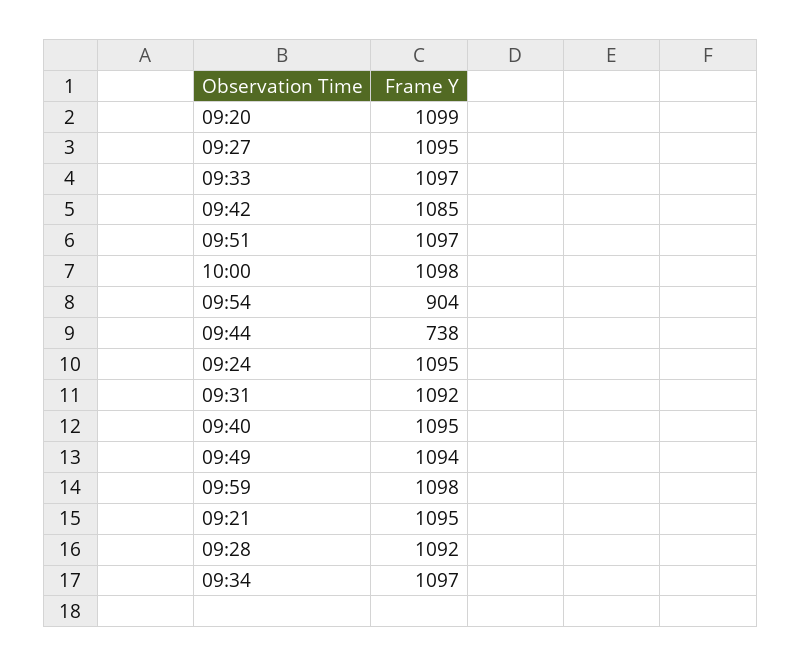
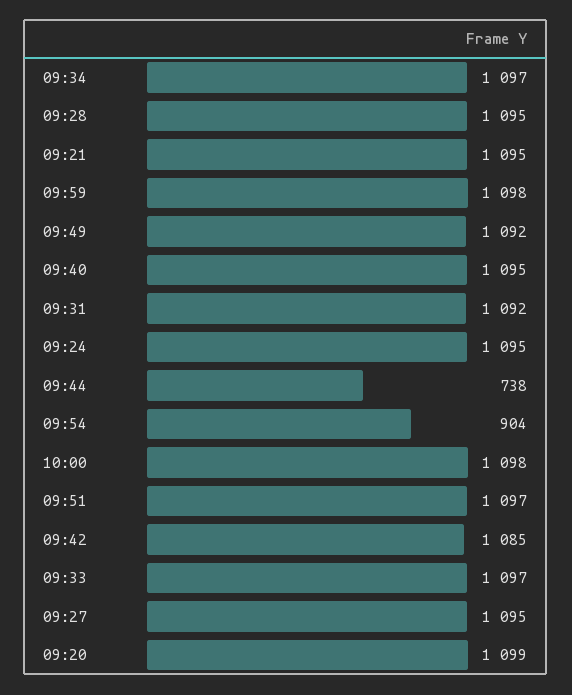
09:49: 1094 -> 1092
09:28: 1092 -> 1095

